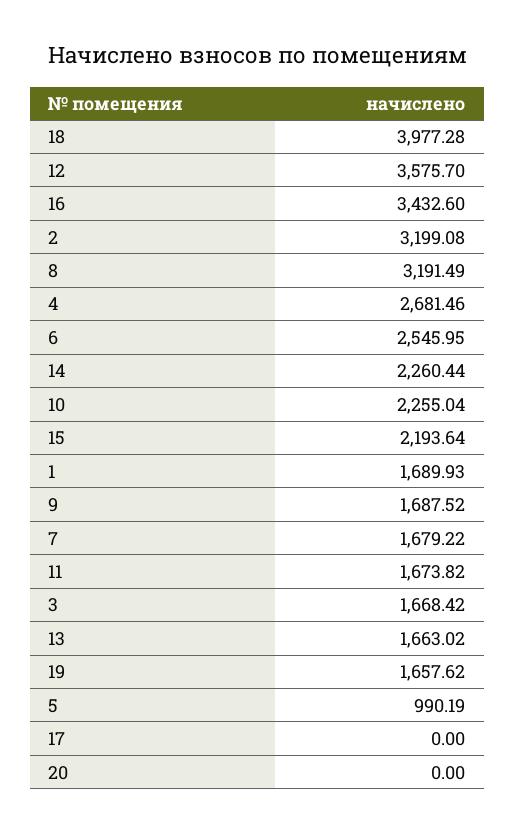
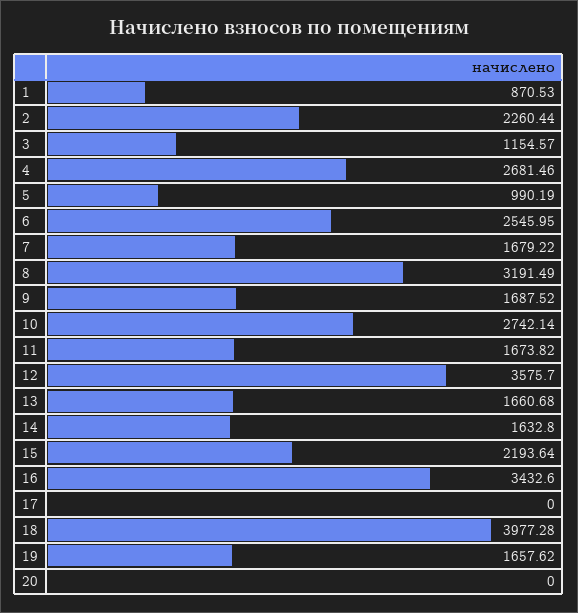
2: 3199.08 -> 2260.44
14: 2260.44 -> 1632.8
10: 2255.04 -> 2742.14
1: 1689.93 -> 870.53
3: 1668.42 -> 1154.57
13: 1663.02 -> 1660.68

